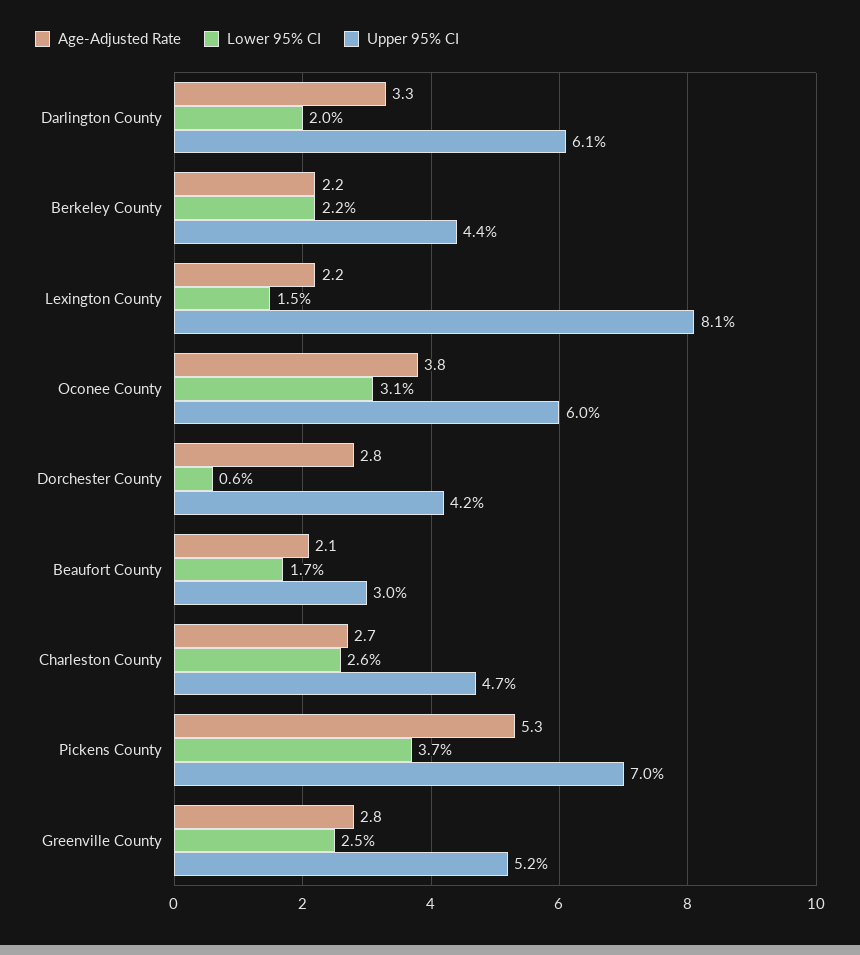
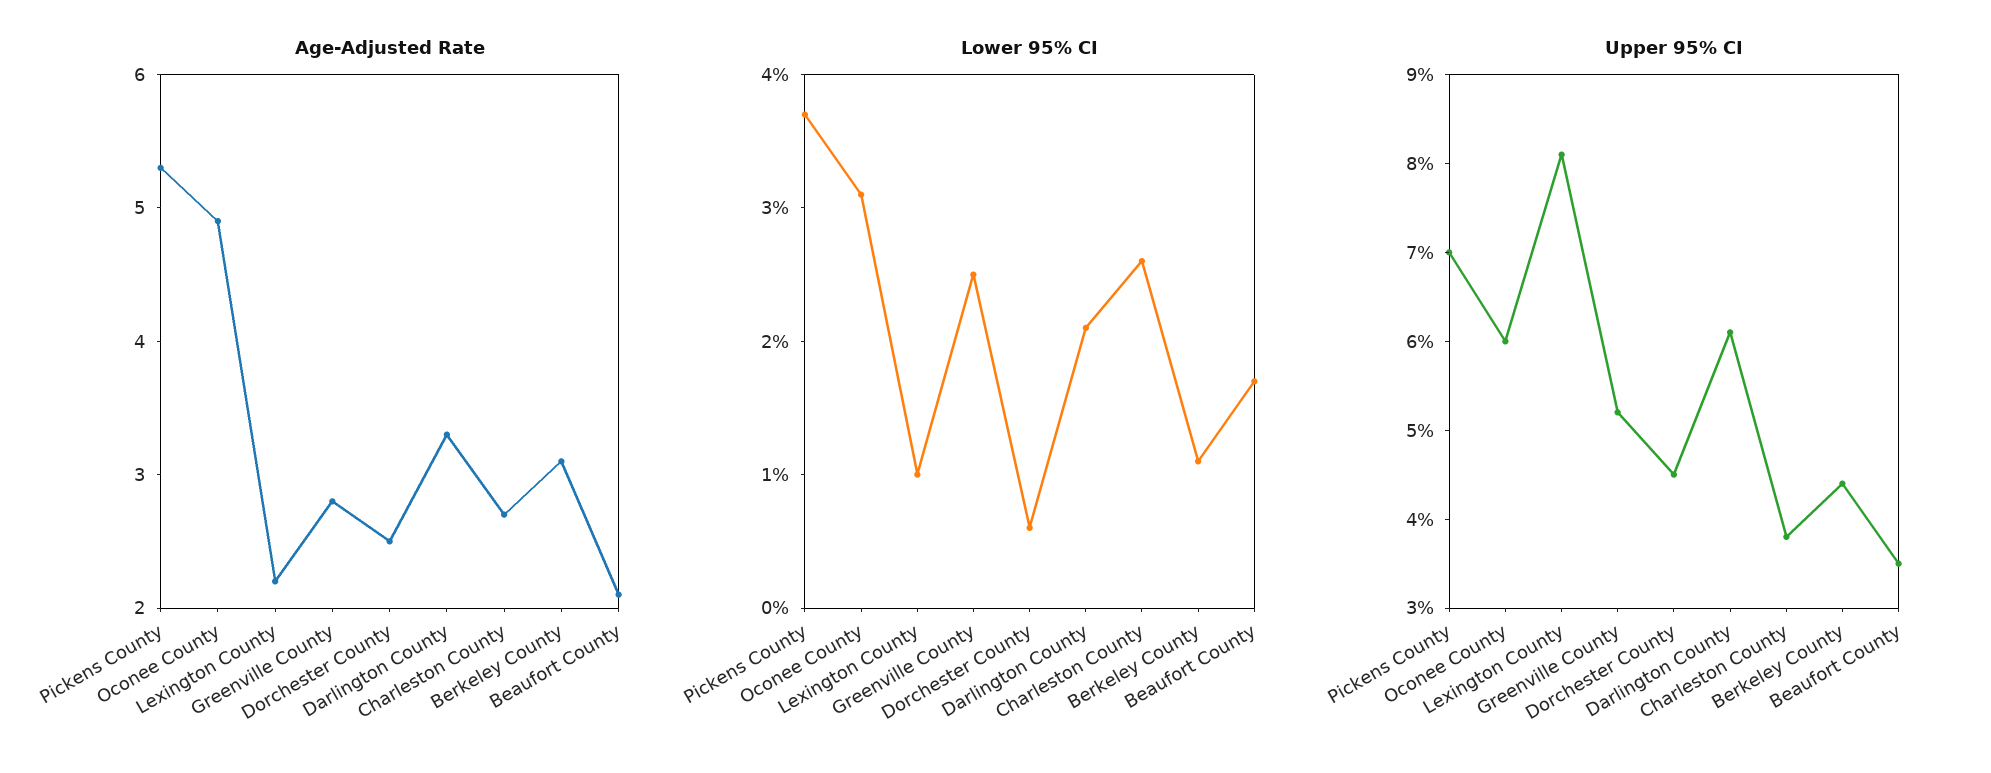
Lower 95% CI, Darlington County: 2 -> 2.1
Age-Adjusted Rate, Berkeley County: 2.2 -> 3.1
Lower 95% CI, Berkeley County: 2.2 -> 1.1
Lower 95% CI, Lexington County: 1.5 -> 1
Age-Adjusted Rate, Oconee County: 3.8 -> 4.9
Age-Adjusted Rate, Dorchester County: 2.8 -> 2.5
Upper 95% CI, Dorchester County: 4.2 -> 4.5
Upper 95% CI, Beaufort County: 3 -> 3.5
Upper 95% CI, Charleston County: 4.7 -> 3.8

